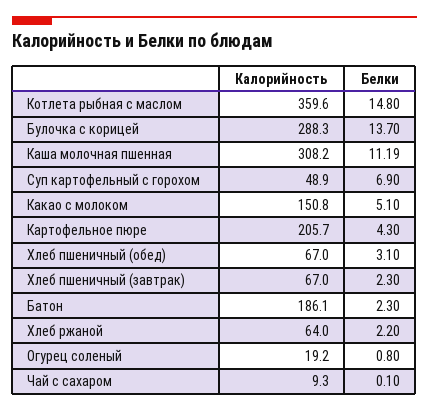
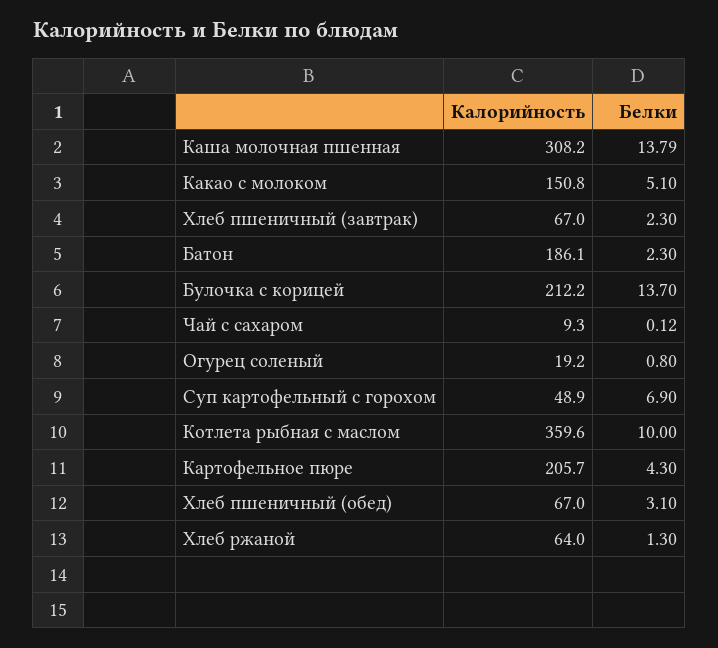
Белки, Котлета рыбная с маслом: 14.8 -> 10
Калорийность, Булочка с корицей: 288.3 -> 212.2
Белки, Каша молочная пшенная: 11.19 -> 13.79
Белки, Хлеб ржаной: 2.2 -> 1.3
Белки, Чай с сахаром: 0.1 -> 0.12

